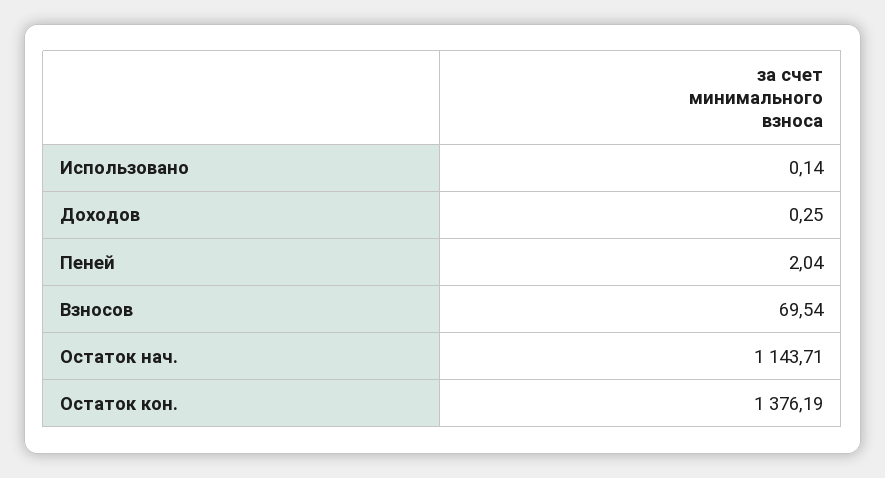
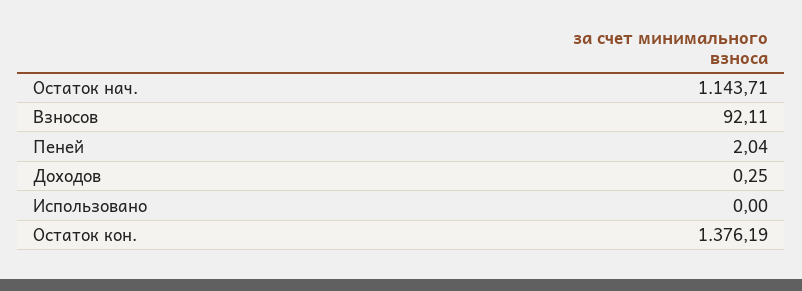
Использовано: 0.14 -> 0
Взносов: 69.54 -> 92.11

